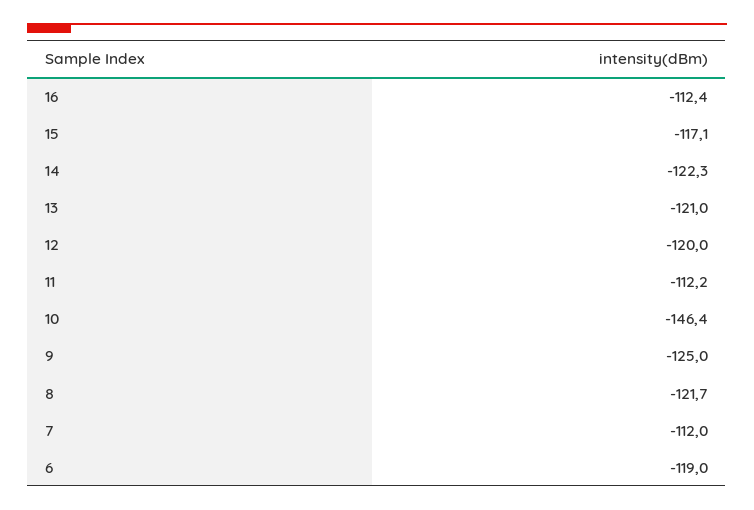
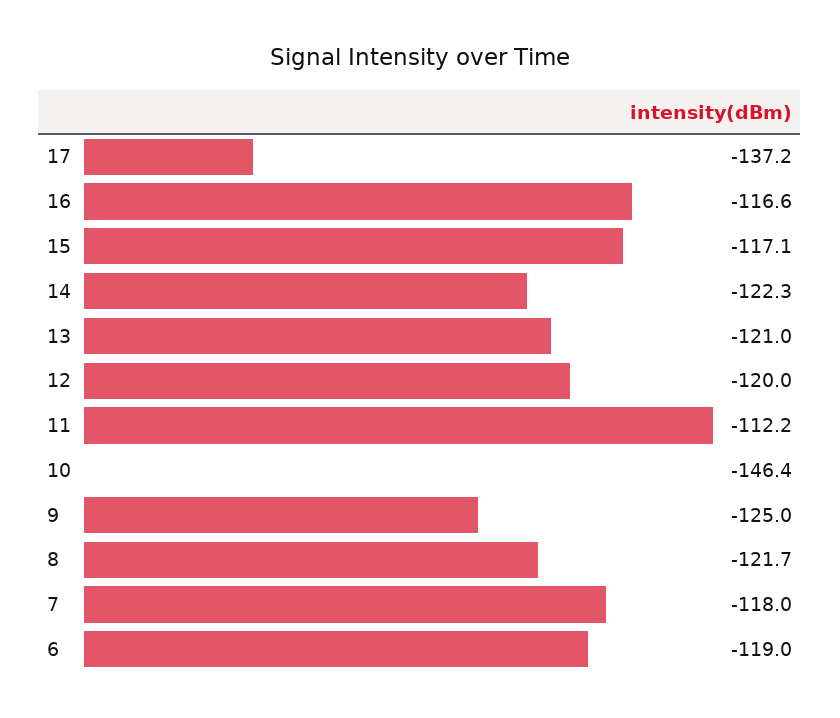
16: -112.4 -> -116.6
7: -112 -> -118
17: none -> -137.2

